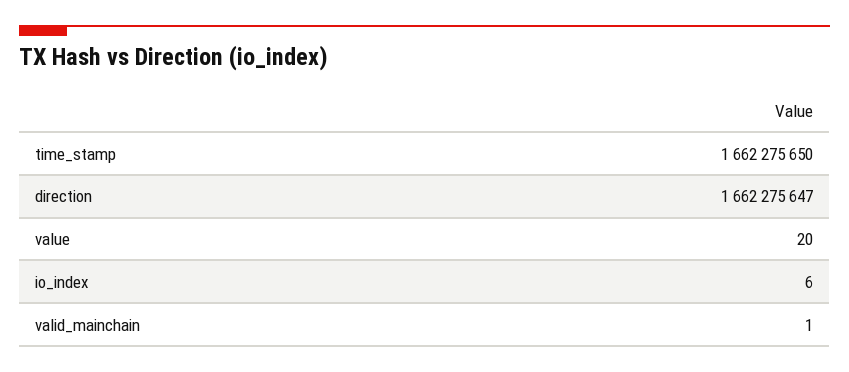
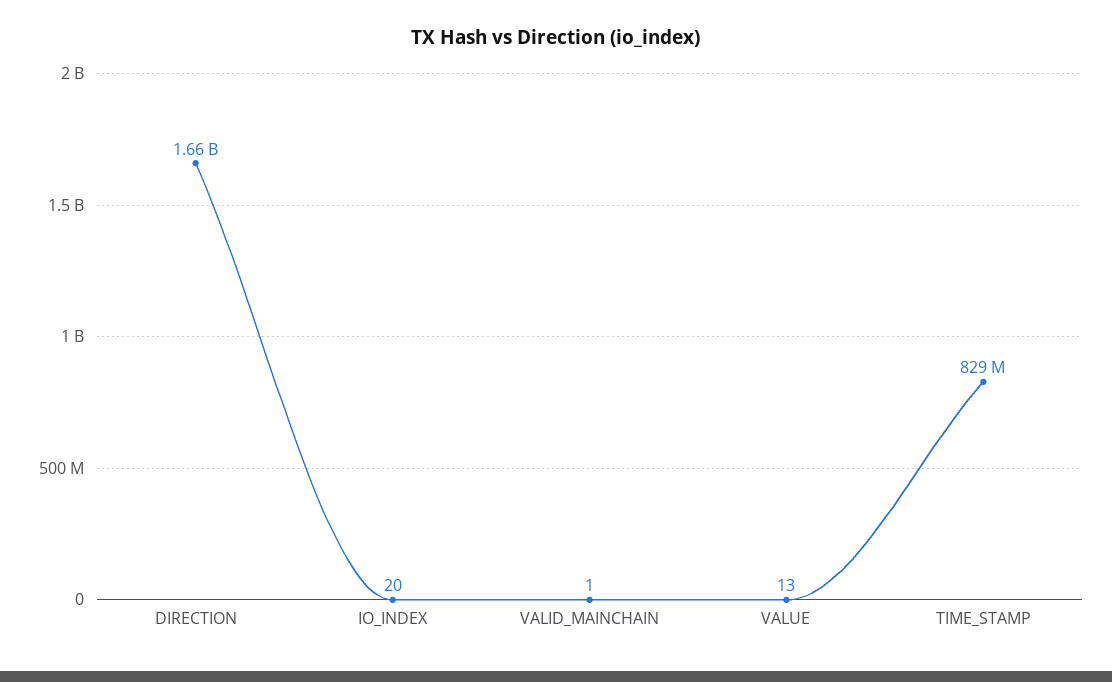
time_stamp: 1662275650 -> 829000000
value: 20 -> 13
io_index: 6 -> 20

